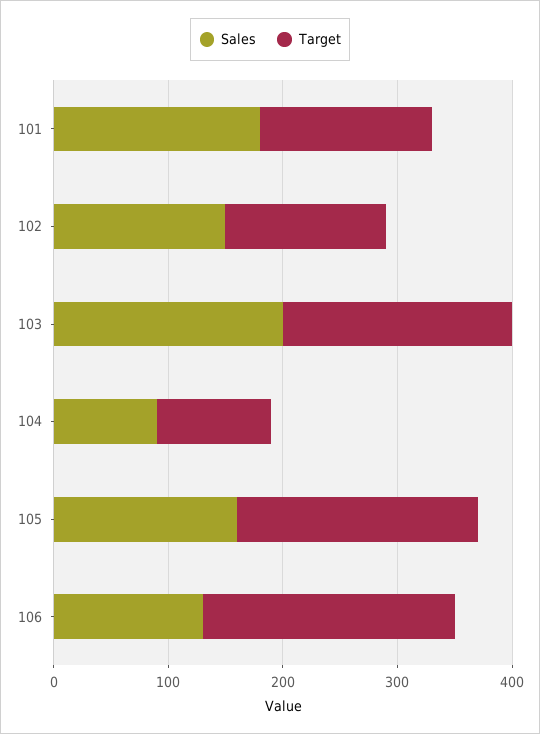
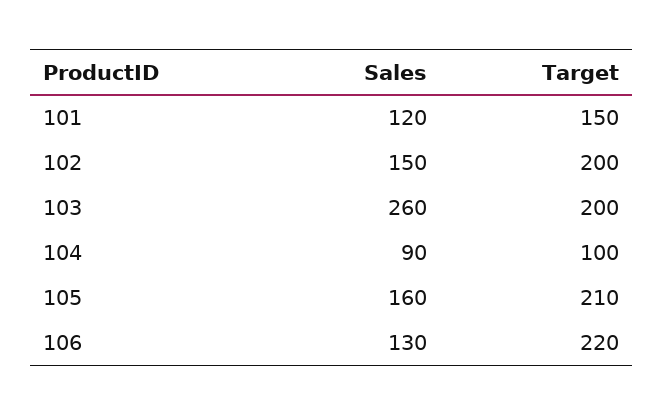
Sales, 101: 180 -> 120
Target, 102: 140 -> 200
Sales, 103: 200 -> 260

